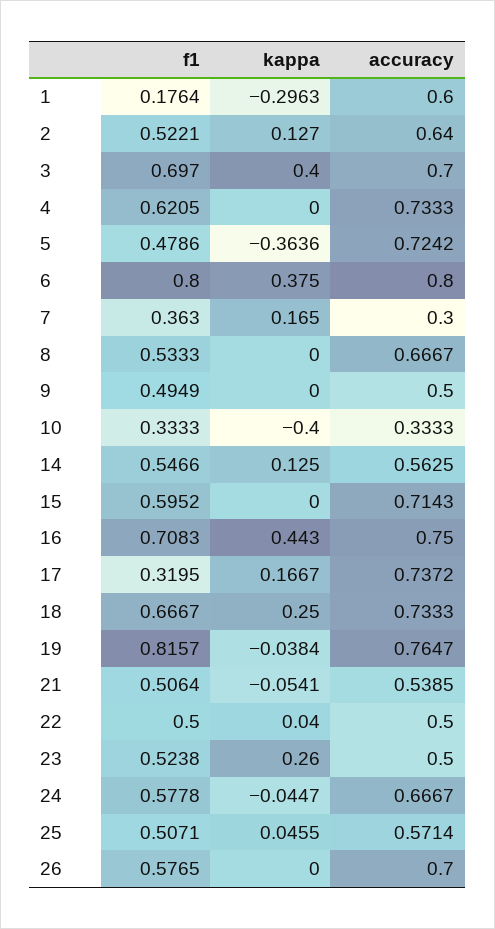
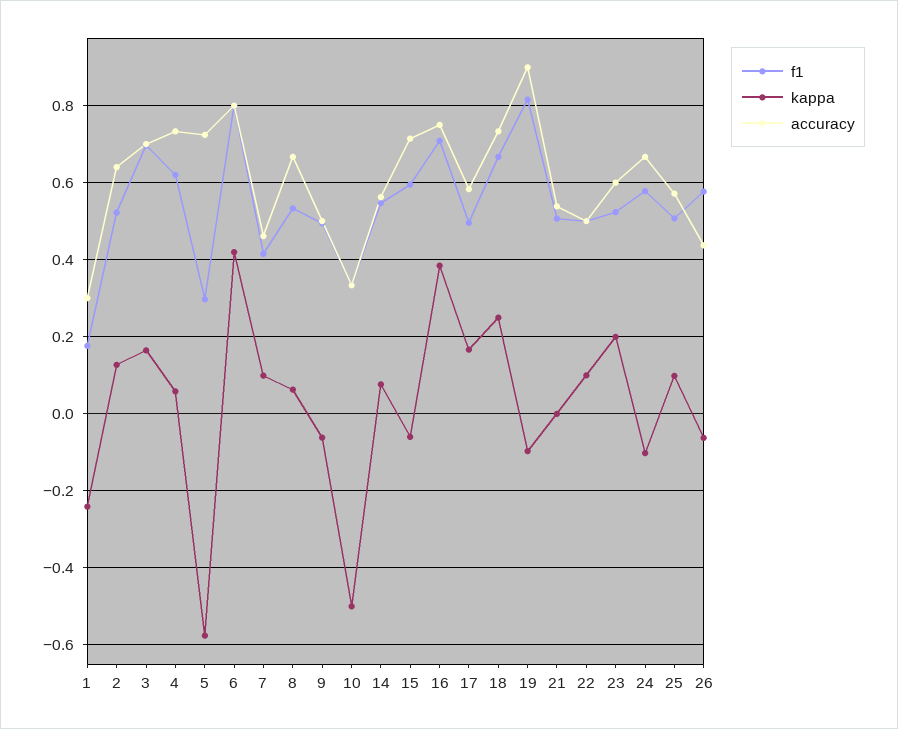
kappa, 1: -0.2963 -> -0.24
accuracy, 1: 0.6 -> 0.3
kappa, 3: 0.4 -> 0.16
kappa, 4: 0 -> 0.06
f1, 5: 0.4786 -> 0.3
kappa, 5: -0.3636 -> -0.58
kappa, 6: 0.375 -> 0.42
f1, 7: 0.363 -> 0.42
kappa, 7: 0.165 -> 0.1
accuracy, 7: 0.3 -> 0.46
kappa, 8: 0 -> 0.06
kappa, 9: 0 -> -0.06
kappa, 10: -0.4 -> -0.5
kappa, 14: 0.125 -> 0.08
kappa, 15: 0 -> -0.06
kappa, 16: 0.443 -> 0.38
f1, 17: 0.3195 -> 0.5
accuracy, 17: 0.7372 -> 0.58
kappa, 19: -0.0384 -> -0.1
accuracy, 19: 0.7647 -> 0.9
kappa, 21: -0.0541 -> 0
kappa, 22: 0.04 -> 0.1
kappa, 23: 0.26 -> 0.2
accuracy, 23: 0.5 -> 0.6
kappa, 24: -0.0447 -> -0.1
kappa, 25: 0.0455 -> 0.1
kappa, 26: 0 -> -0.06
accuracy, 26: 0.7 -> 0.44

